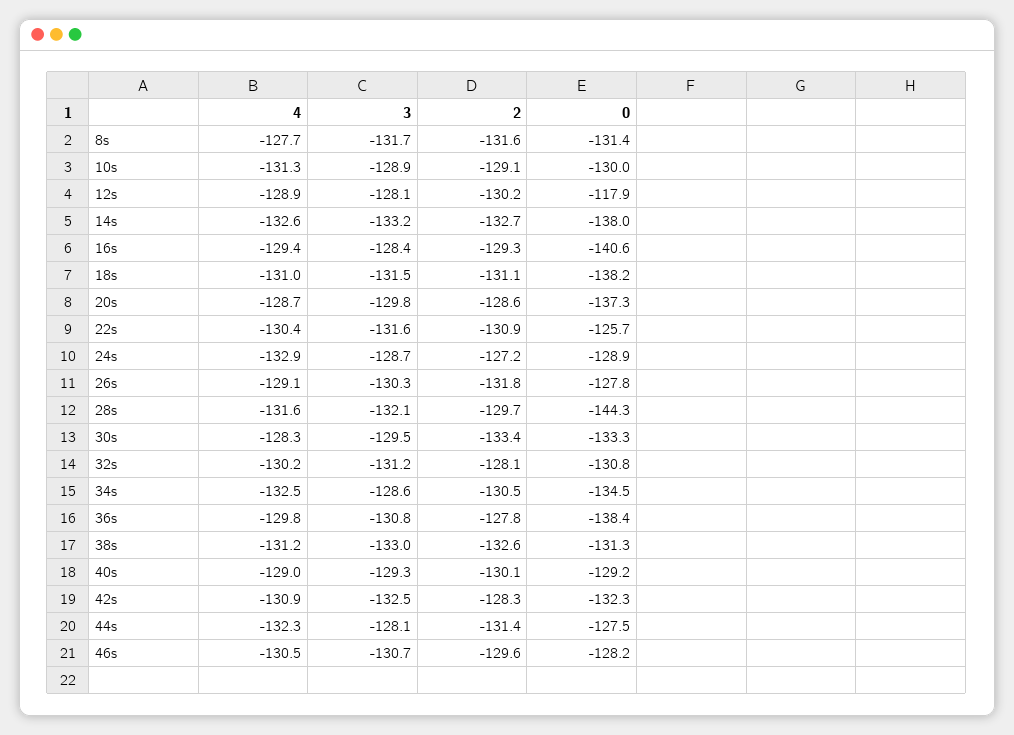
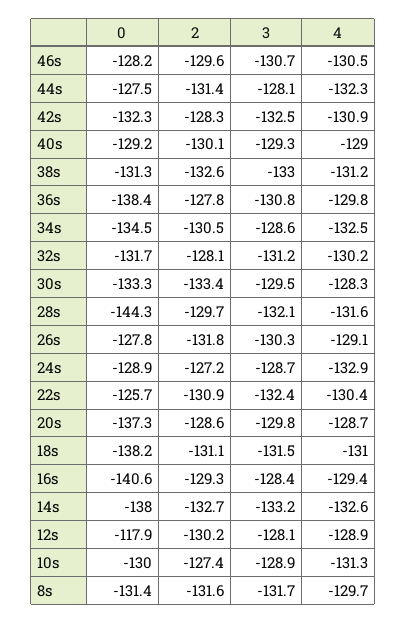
4, 8s: -127.7 -> -129.7
2, 10s: -129.1 -> -127.4
3, 22s: -131.6 -> -132.4
0, 32s: -130.8 -> -131.7

